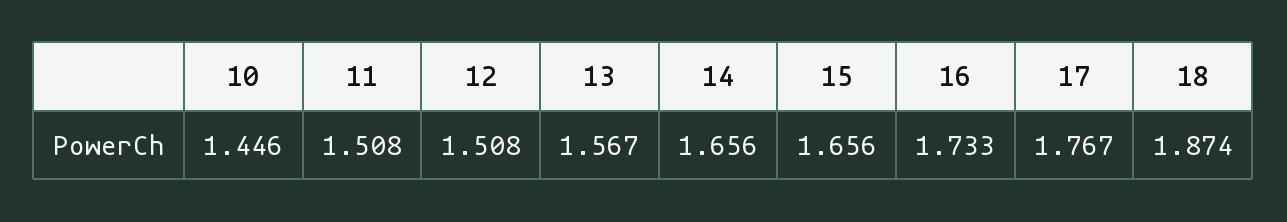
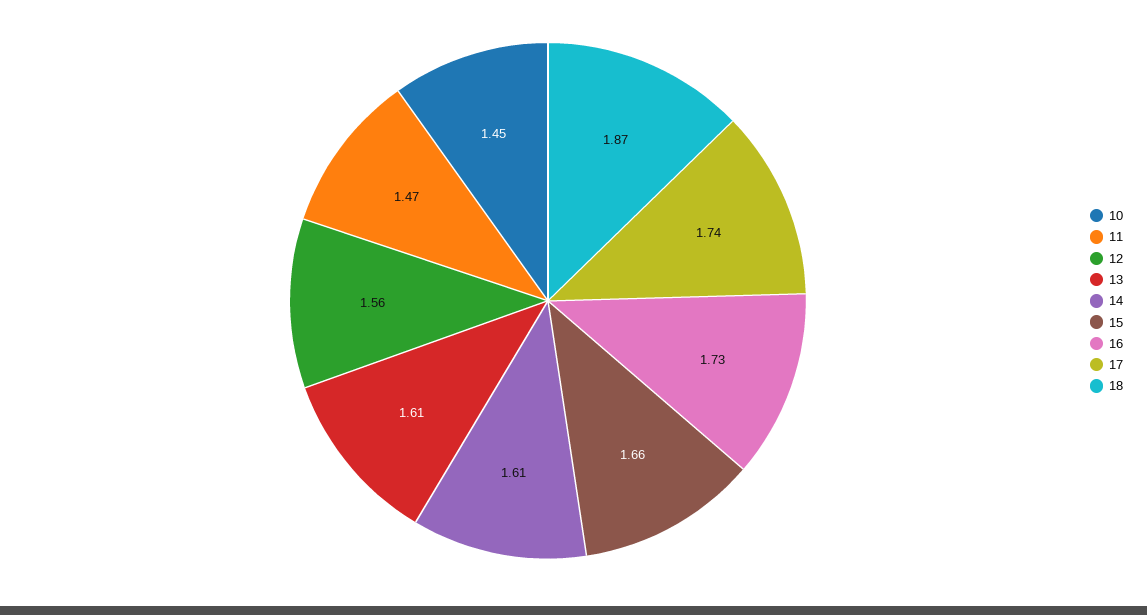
11: 1.508 -> 1.47
12: 1.508 -> 1.56
13: 1.567 -> 1.61
14: 1.656 -> 1.61
17: 1.767 -> 1.74

